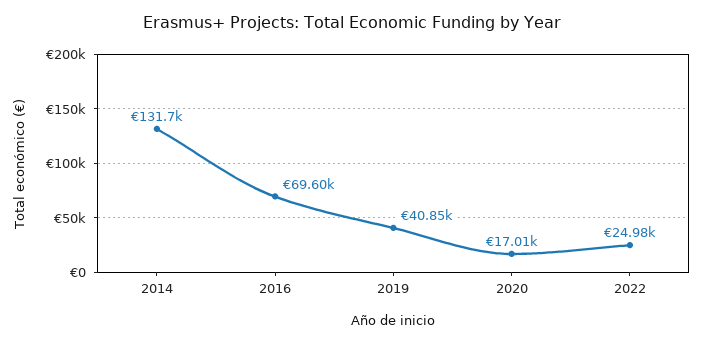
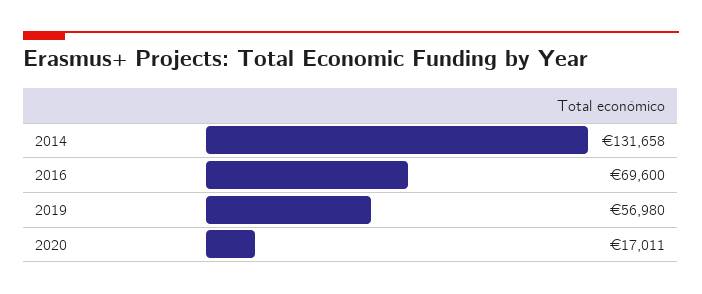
2019: 40850 -> 56980
2022: 24980 -> none

